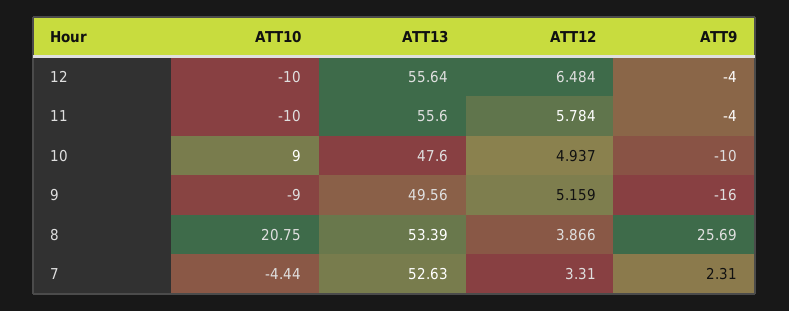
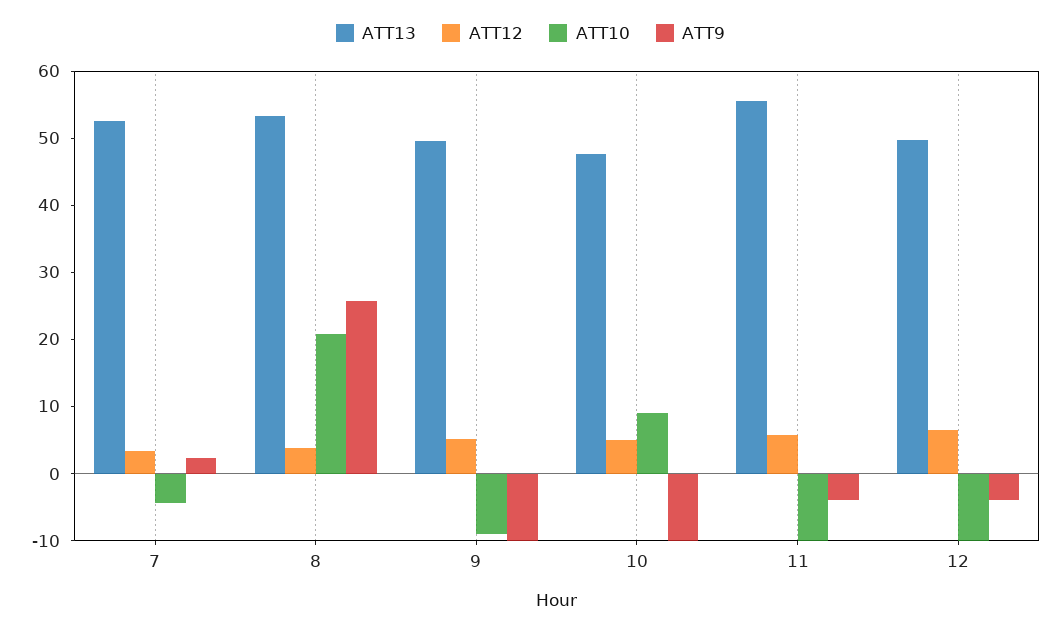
ATT13, 12: 55.64 -> 50
ATT9, 9: -16 -> -10

